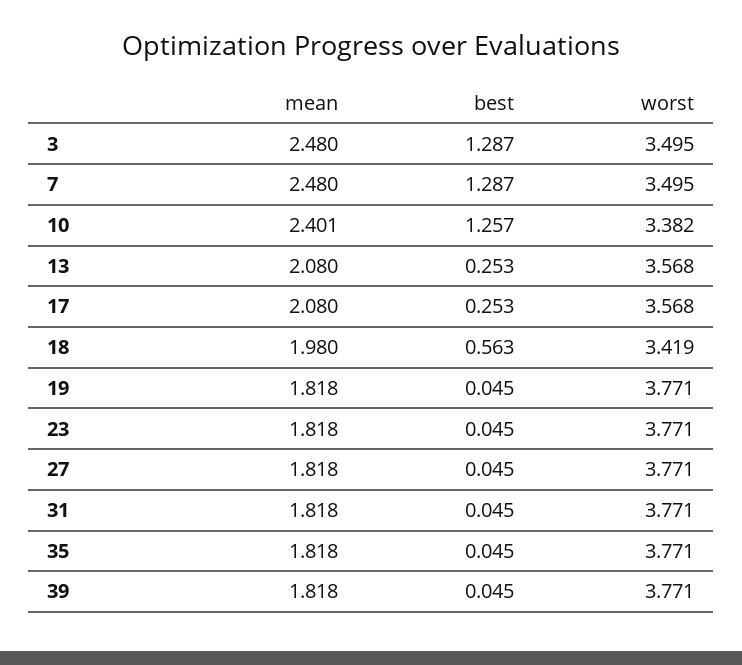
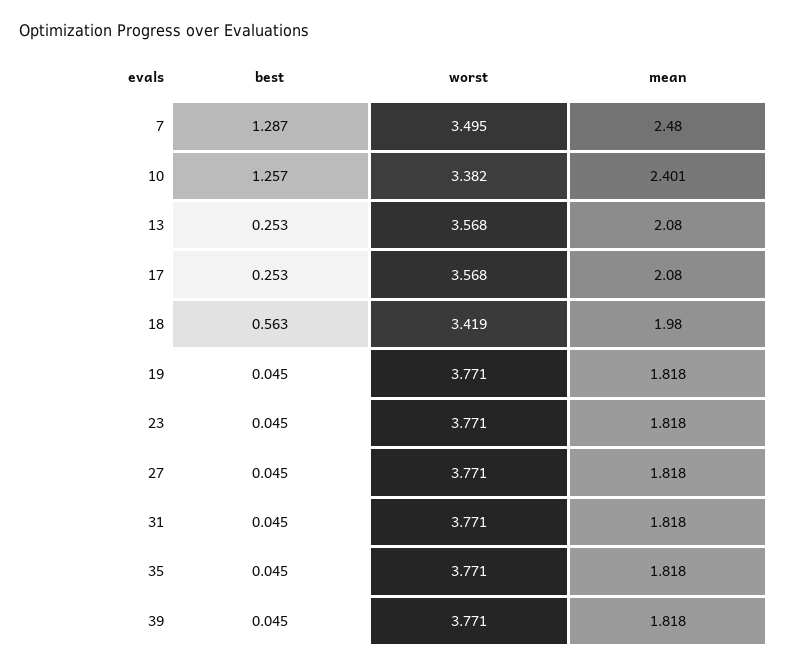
mean, 3: 2.48 -> none
best, 3: 1.287 -> none
worst, 3: 3.495 -> none

